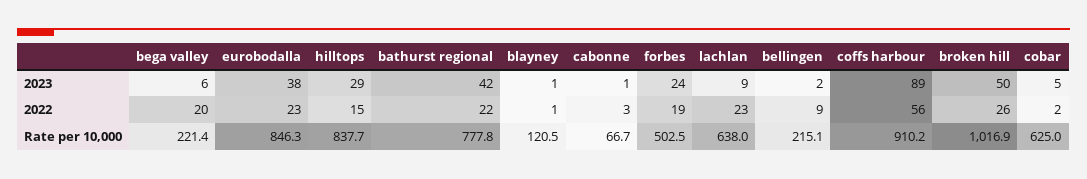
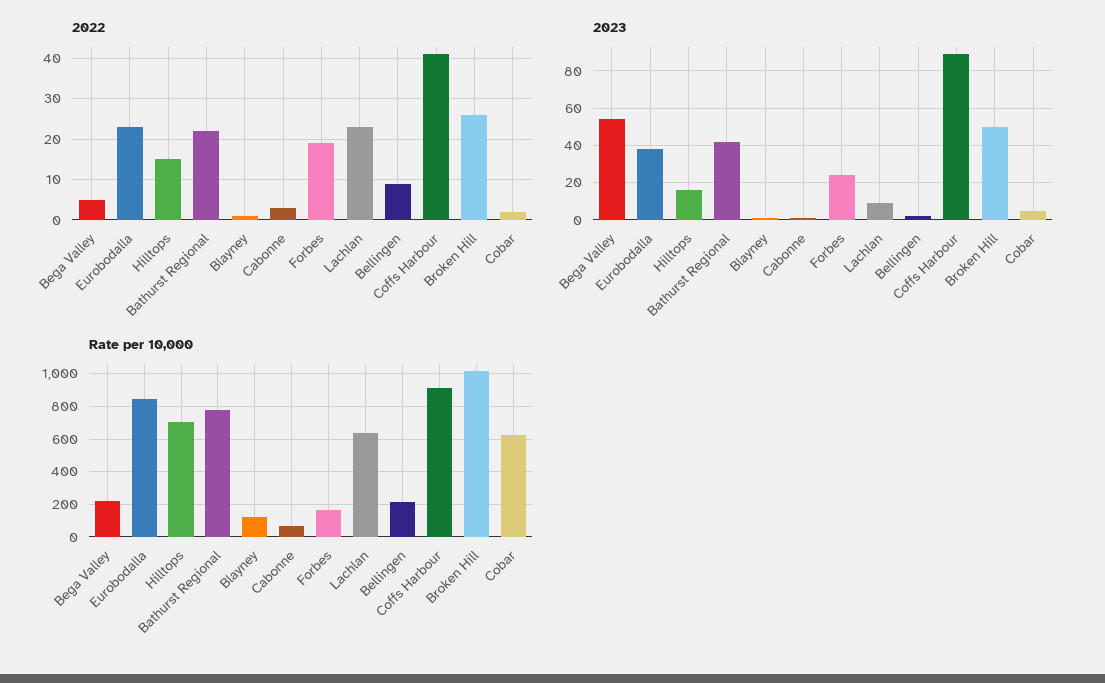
2023, bega valley: 6 -> 55
2023, hilltops: 29 -> 15
2022, bega valley: 20 -> 5
2022, coffs harbour: 56 -> 40
Rate per 10,000, hilltops: 837.7 -> 700
Rate per 10,000, forbes: 502.5 -> 150

